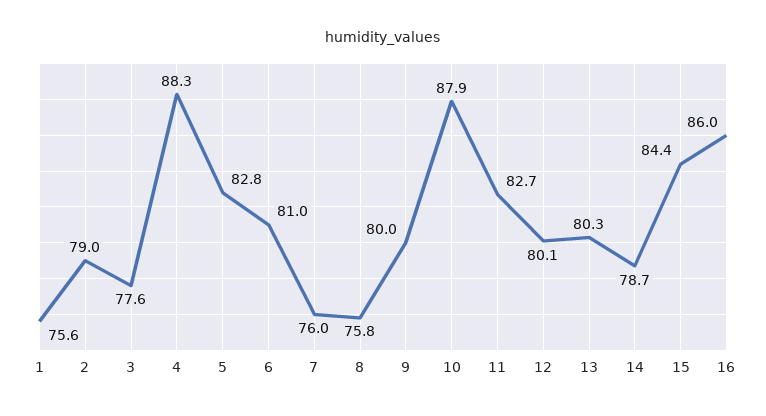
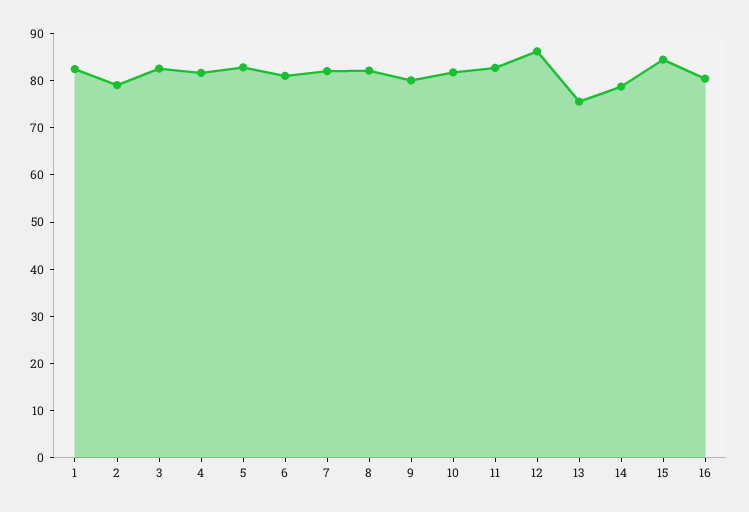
1: 75.6 -> 82
3: 77.6 -> 82
4: 88.3 -> 82
7: 76 -> 82
8: 75.8 -> 82
10: 87.9 -> 82
12: 80.1 -> 86
13: 80.3 -> 76
16: 86 -> 80

